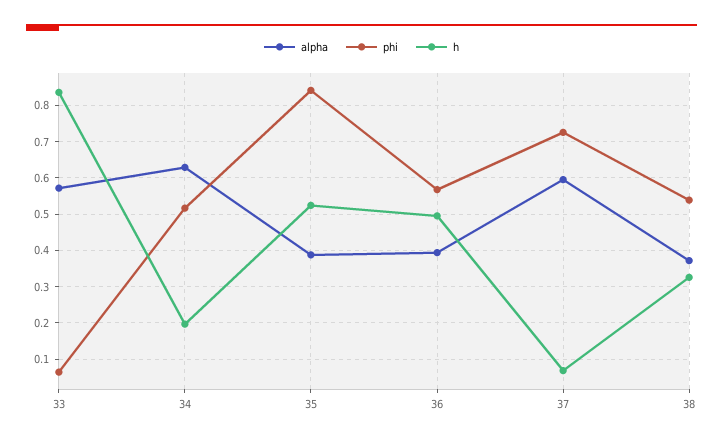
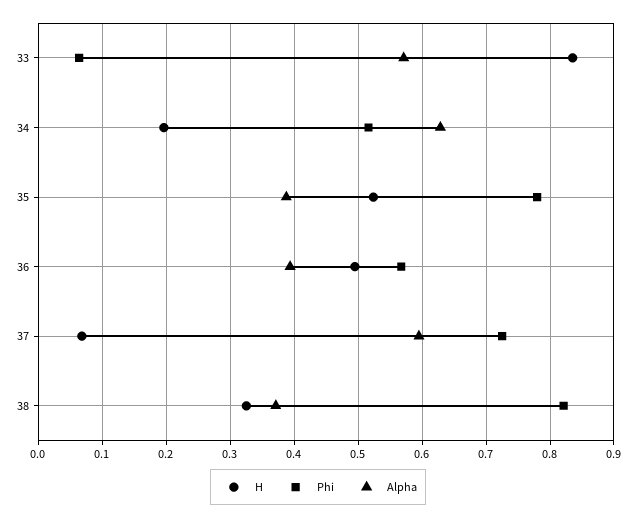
phi, 35: 0.84 -> 0.78
phi, 38: 0.54 -> 0.82

